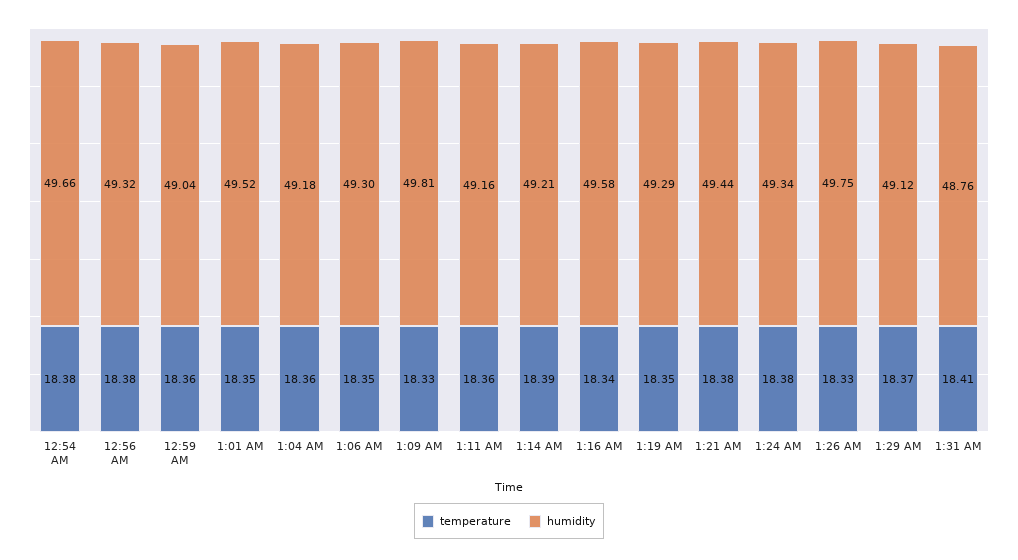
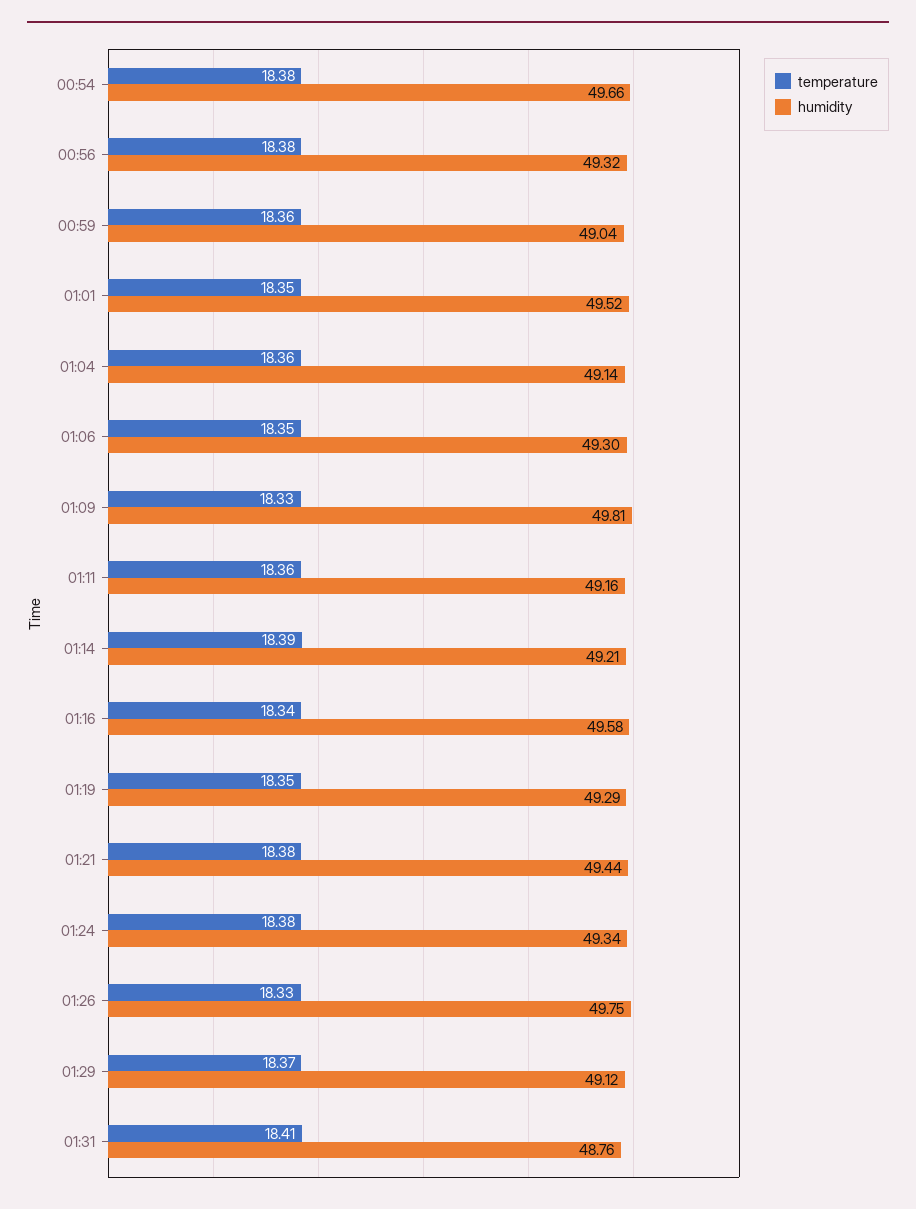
humidity, 1:04 AM: 49.18 -> 49.14

